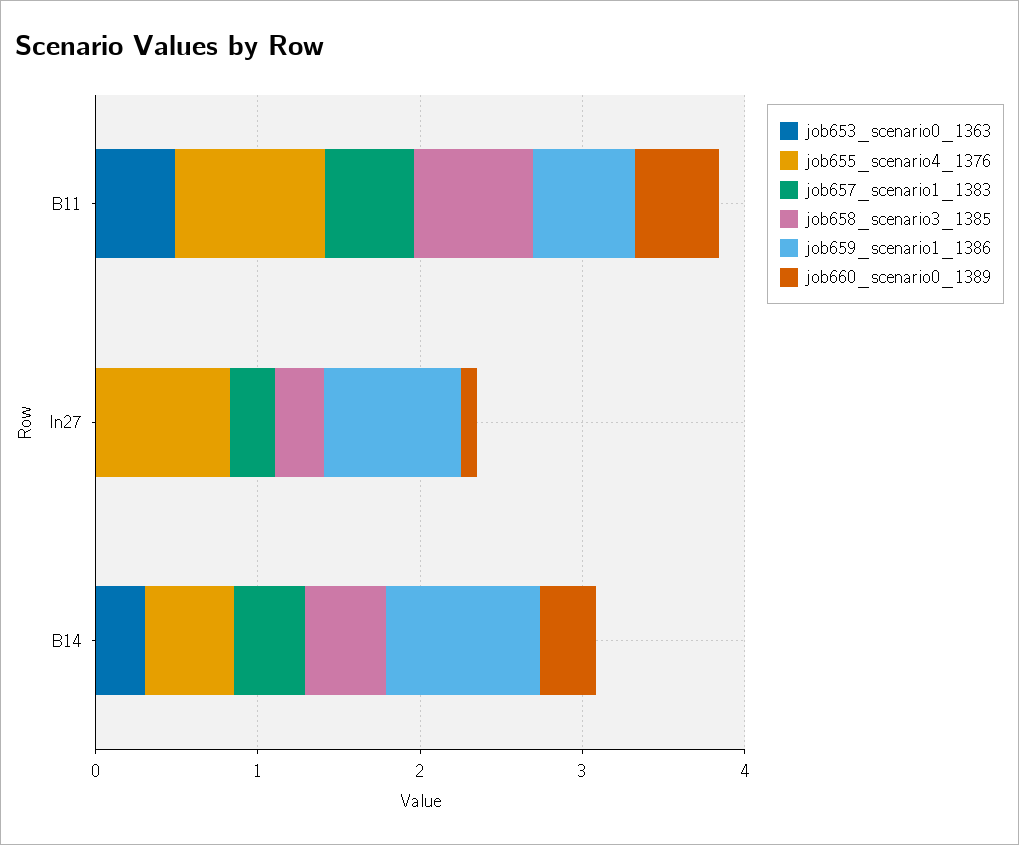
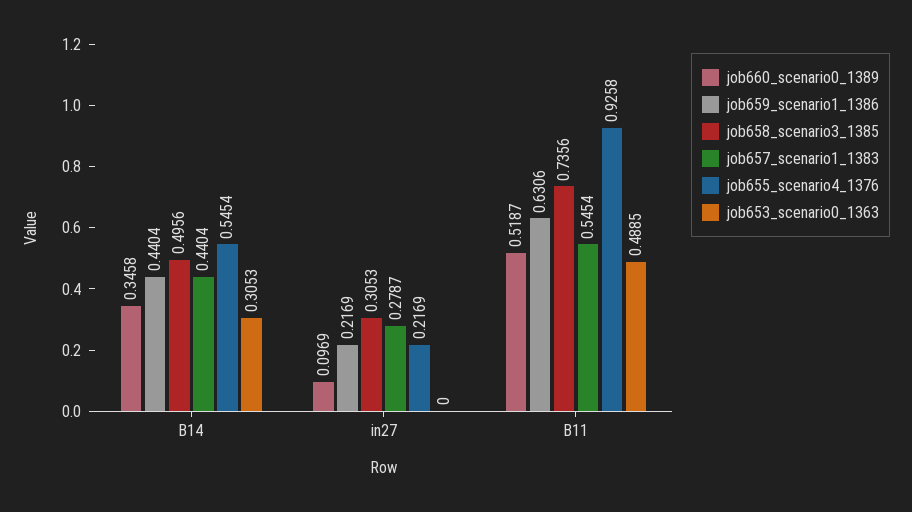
job655_scenario4_1376, In27: 0.8 -> 0.2169
job659_scenario1_1386, In27: 0.8 -> 0.2169
job659_scenario1_1386, B14: 1 -> 0.4404

